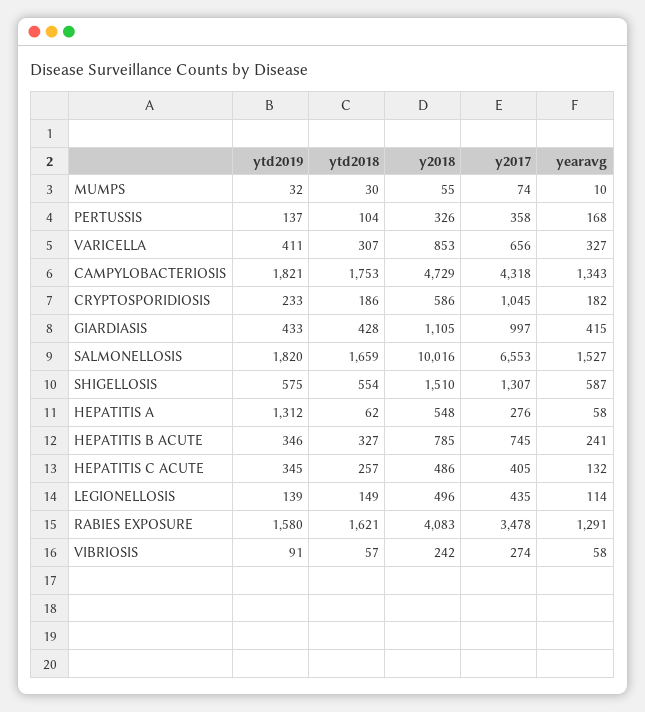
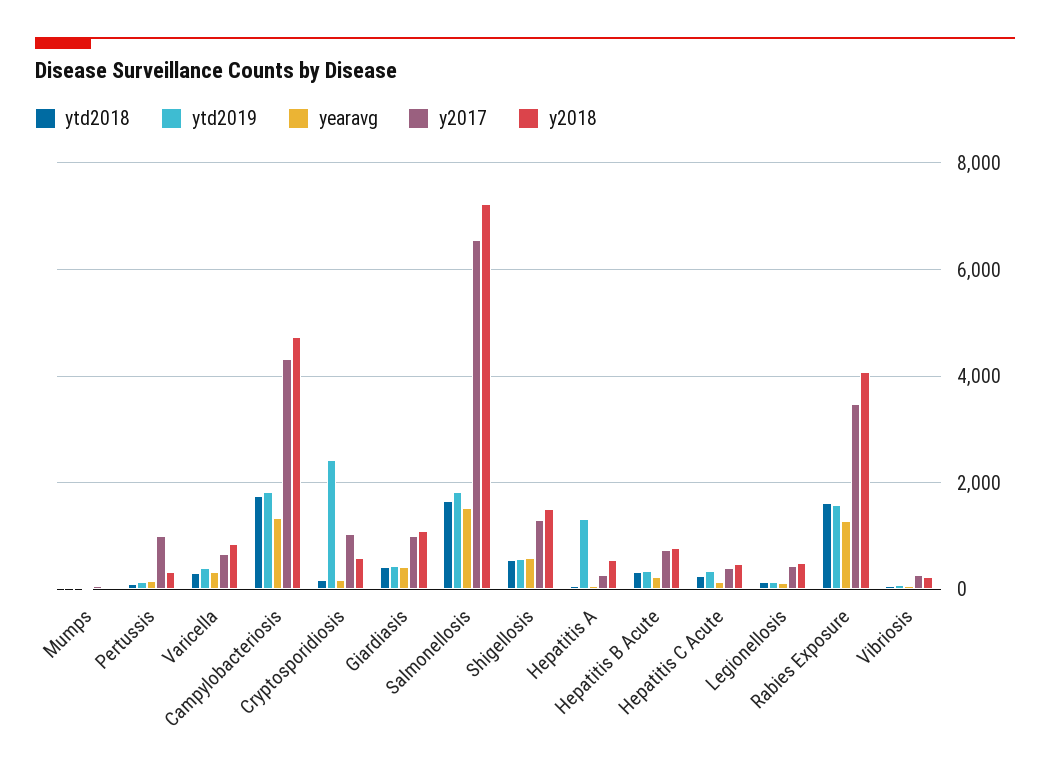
y2017, PERTUSSIS: 358 -> 1000
ytd2019, CRYPTOSPORIDIOSIS: 233 -> 2400
y2018, SALMONELLOSIS: 10016 -> 7200

